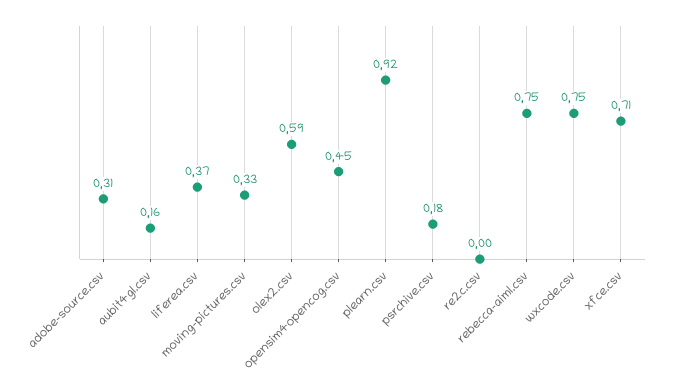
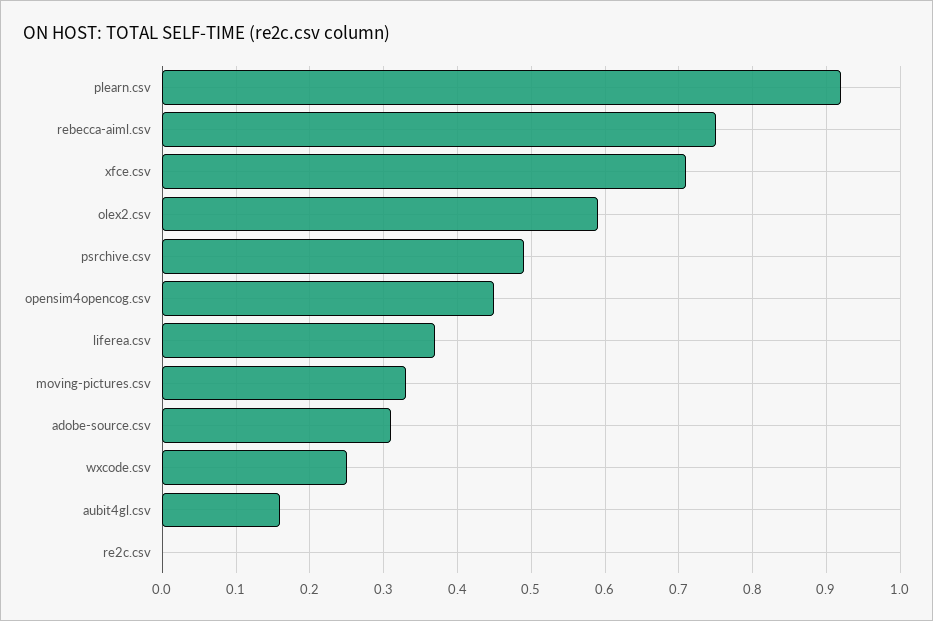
psrchive.csv: 0.18 -> 0.49
wxcode.csv: 0.75 -> 0.25

